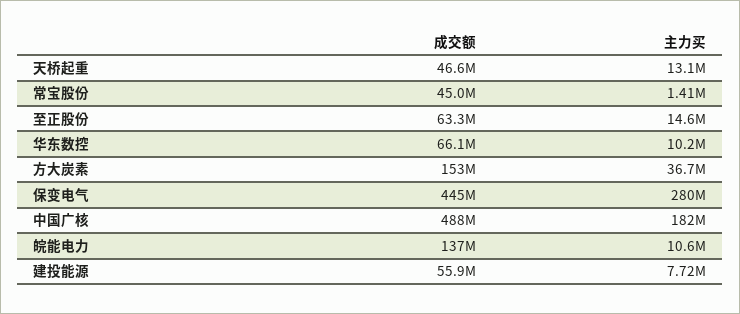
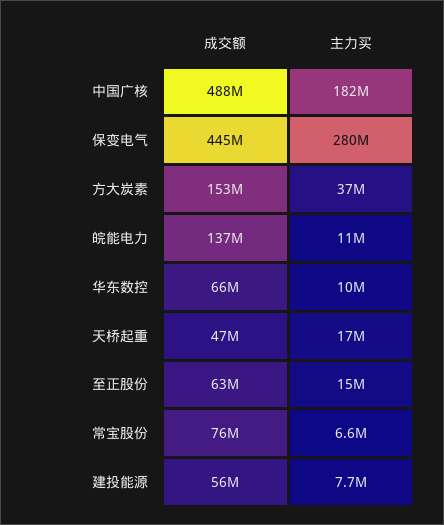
主力买, 天桥起重: 13100000 -> 17000000
成交额, 常宝股份: 45000000 -> 76000000
主力买, 常宝股份: 1410000 -> 6600000

